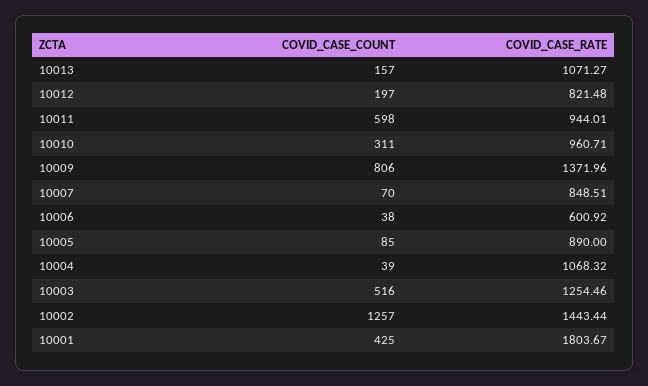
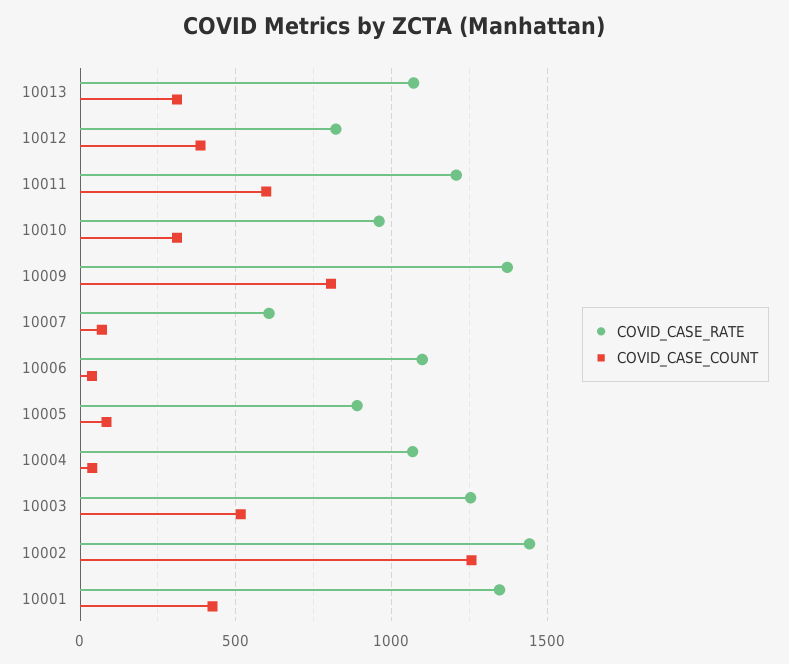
COVID_CASE_COUNT, 10013: 157 -> 300
COVID_CASE_COUNT, 10012: 197 -> 400
COVID_CASE_RATE, 10011: 944.01 -> 1200
COVID_CASE_RATE, 10007: 848.51 -> 600
COVID_CASE_RATE, 10006: 600.92 -> 1100
COVID_CASE_RATE, 10001: 1803.67 -> 1350

